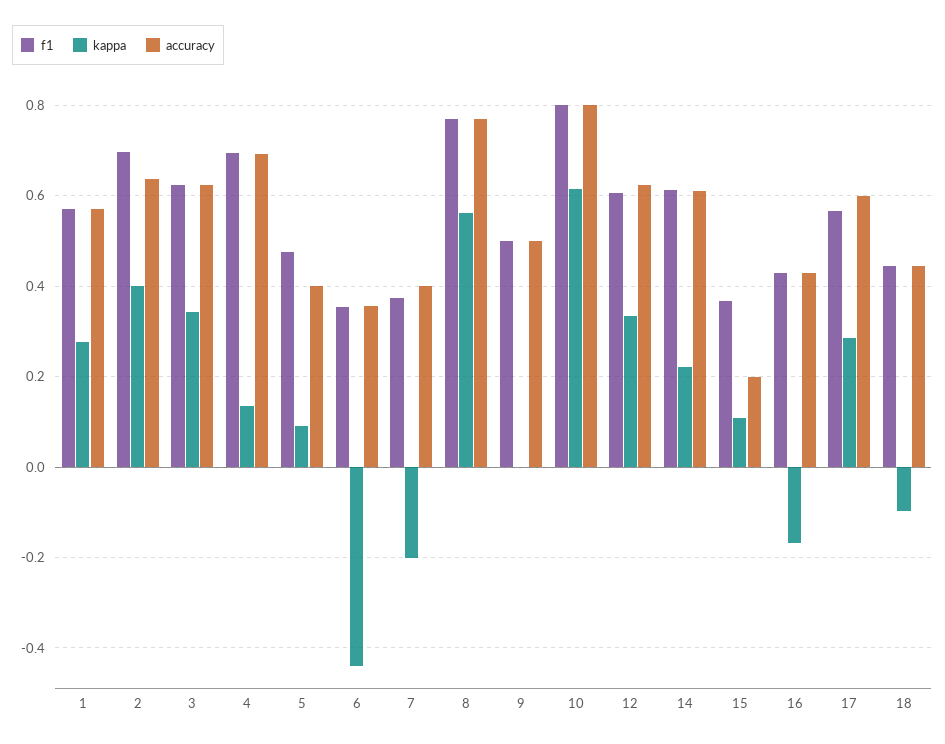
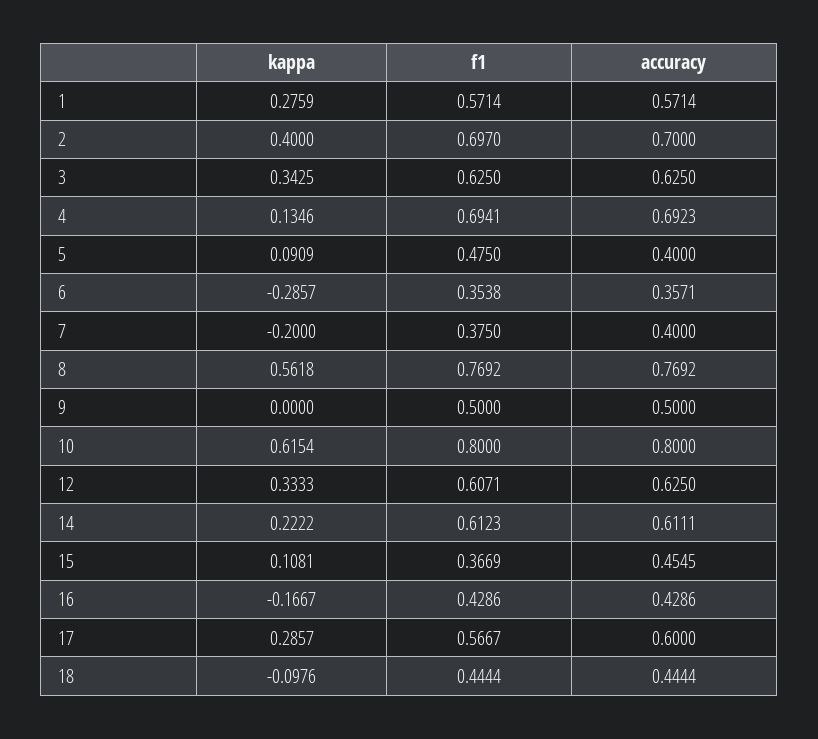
accuracy, 2: 0.64 -> 0.7
kappa, 6: -0.44 -> -0.2857
accuracy, 15: 0.2 -> 0.4545

